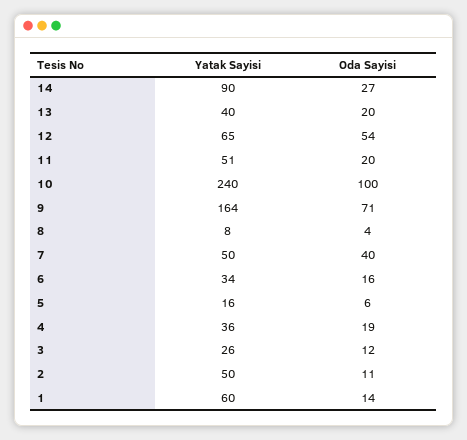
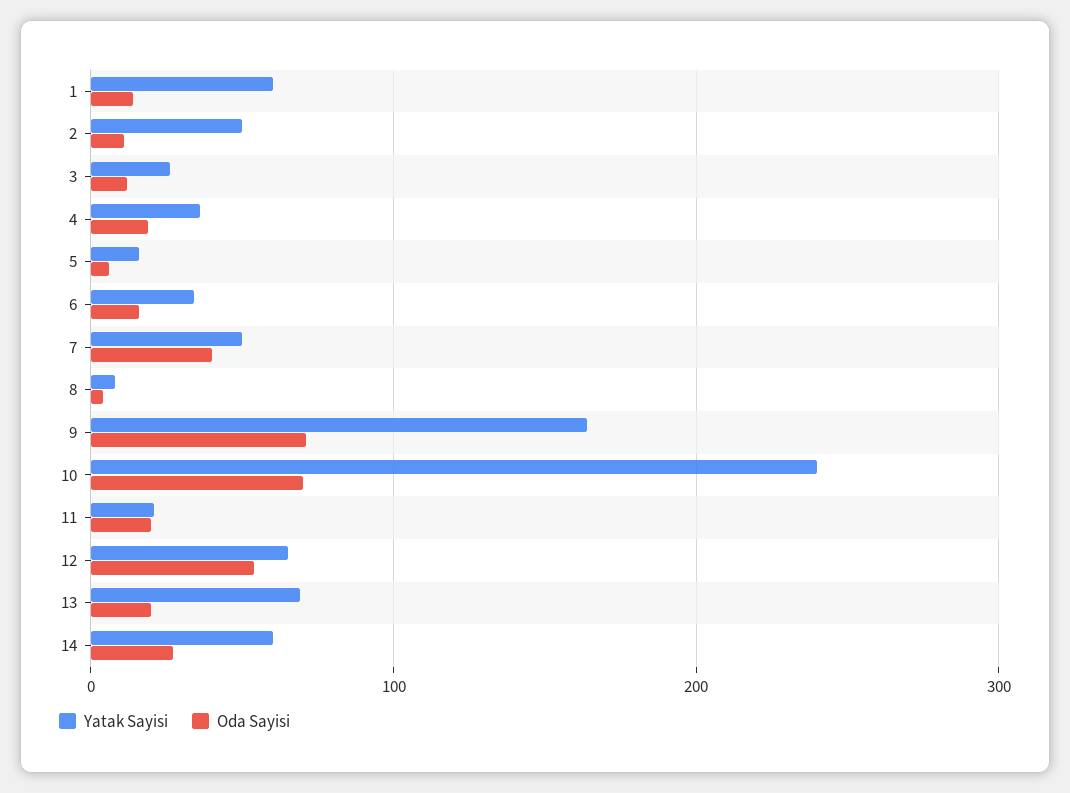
Yatak Sayisi, 14: 90 -> 60
Yatak Sayisi, 13: 40 -> 70
Yatak Sayisi, 11: 51 -> 20
Oda Sayisi, 10: 100 -> 70

